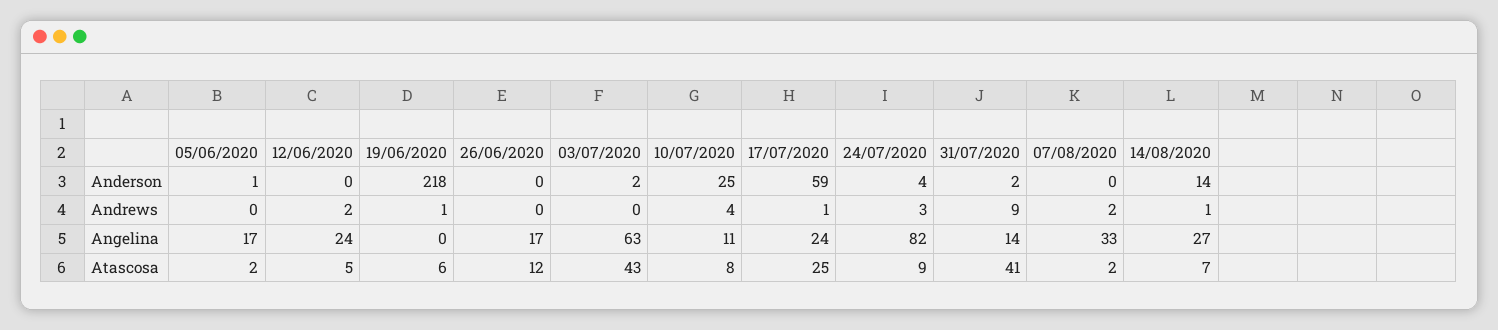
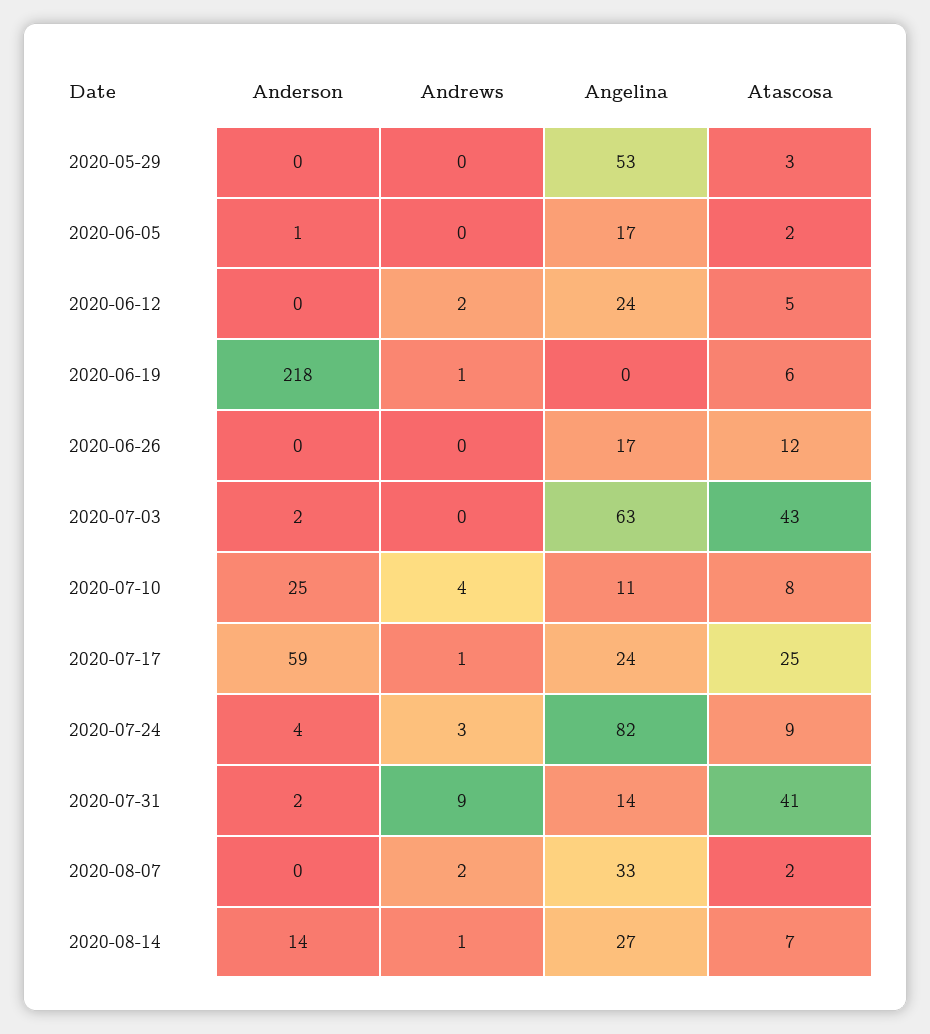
2020-05-29, Anderson: none -> 0
2020-05-29, Andrews: none -> 0
2020-05-29, Angelina: none -> 53
2020-05-29, Atascosa: none -> 3

